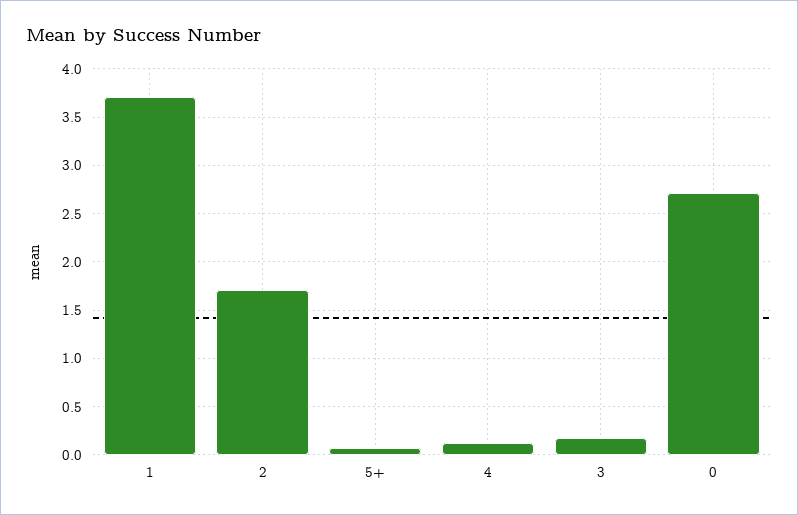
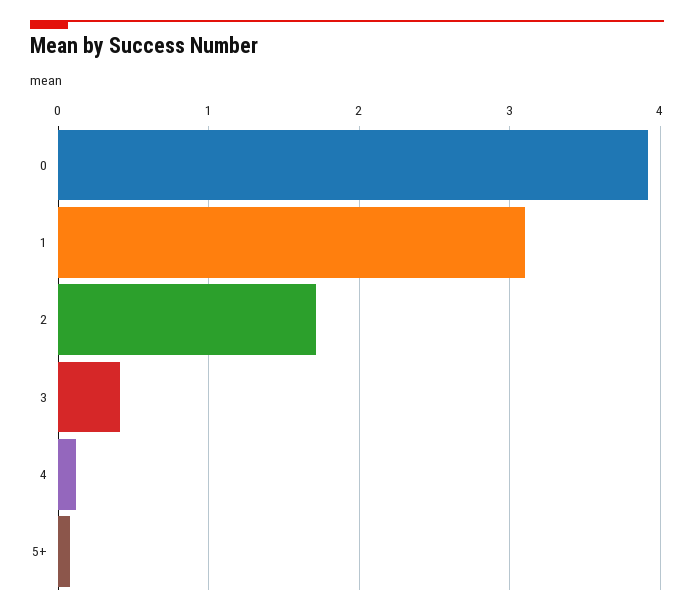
1: 3.7 -> 3.1
3: 0.2 -> 0.4
0: 2.7 -> 3.9

